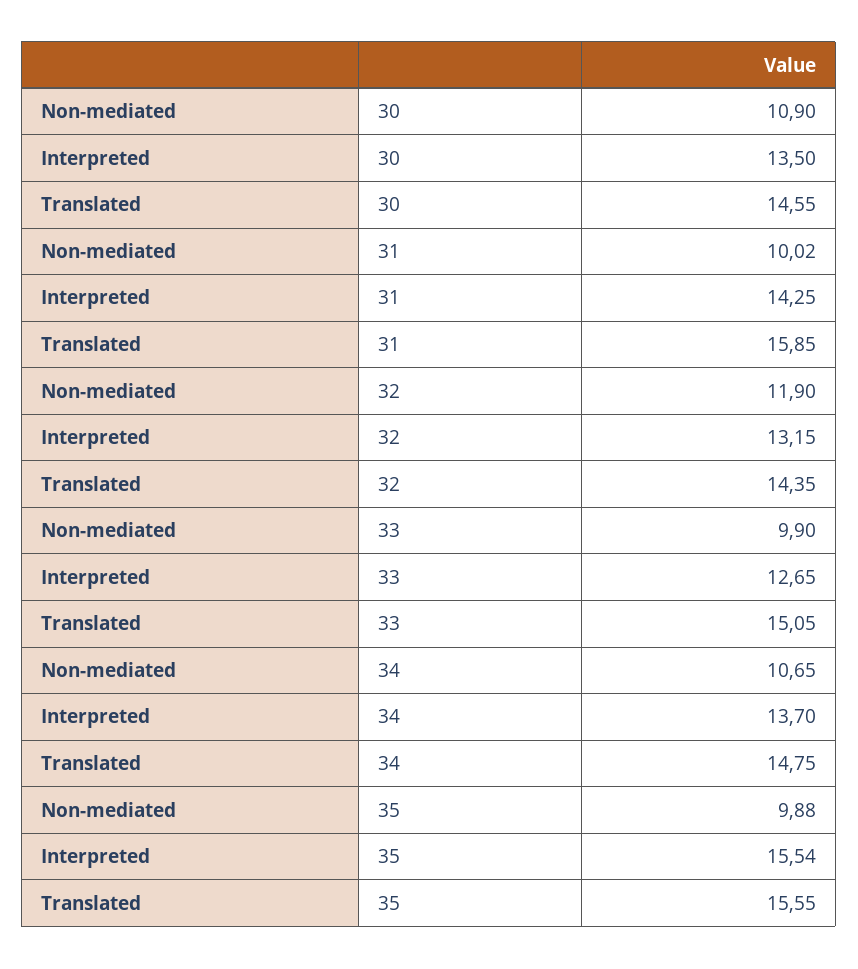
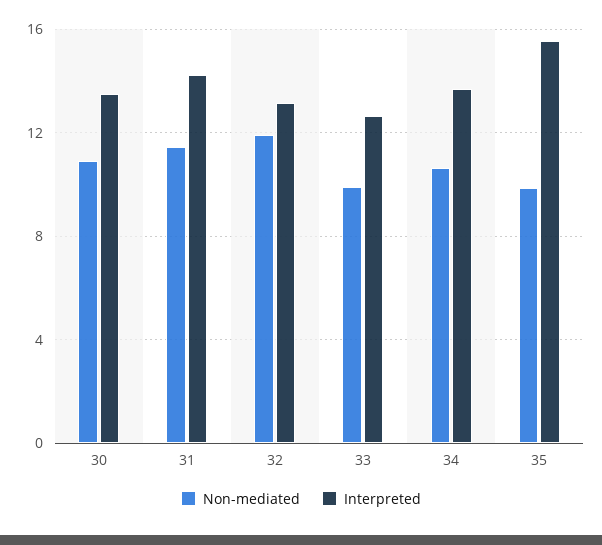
Translated, 30: 14.55 -> none
Non-mediated, 31: 10.02 -> 11.5
Translated, 31: 15.85 -> none
Translated, 32: 14.35 -> none
Translated, 33: 15.05 -> none
Translated, 34: 14.75 -> none
Translated, 35: 15.55 -> none

